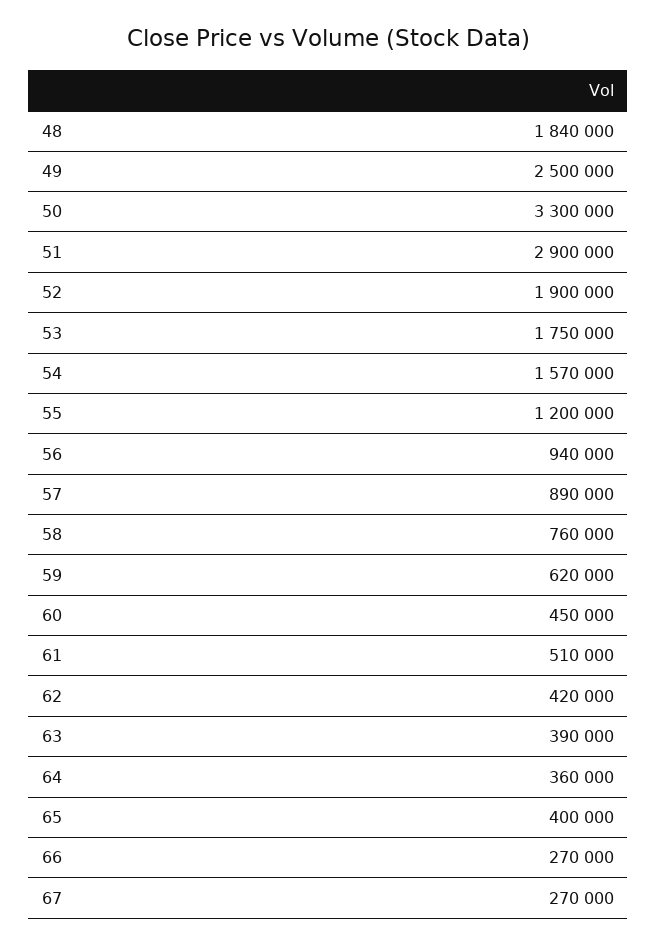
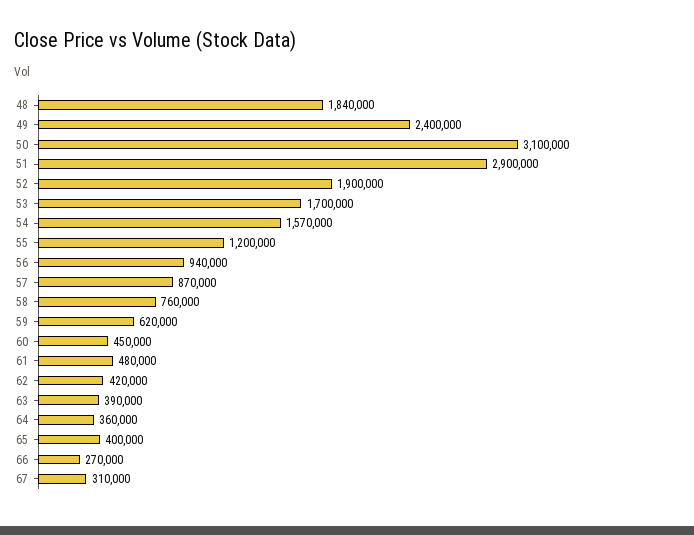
49: 2500000 -> 2400000
50: 3300000 -> 3100000
53: 1750000 -> 1700000
57: 890000 -> 870000
61: 510000 -> 480000
67: 270000 -> 310000

